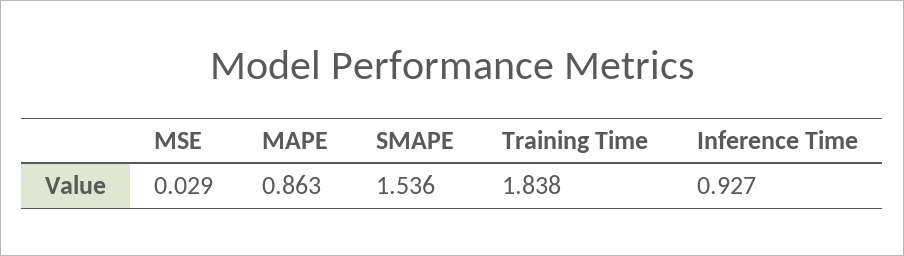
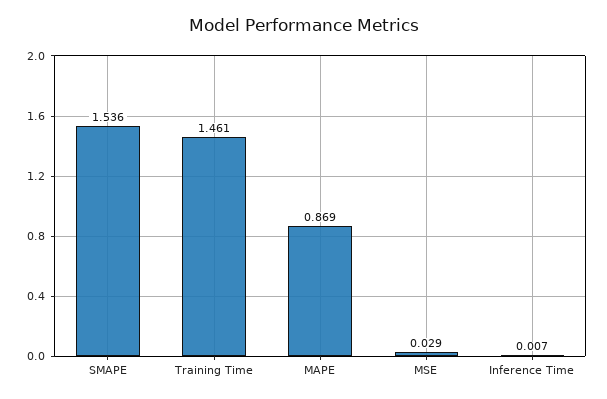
MAPE: 0.863 -> 0.869
Training Time: 1.838 -> 1.461
Inference Time: 0.927 -> 0.007

